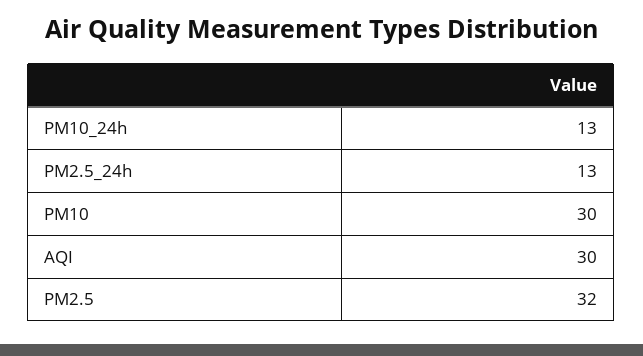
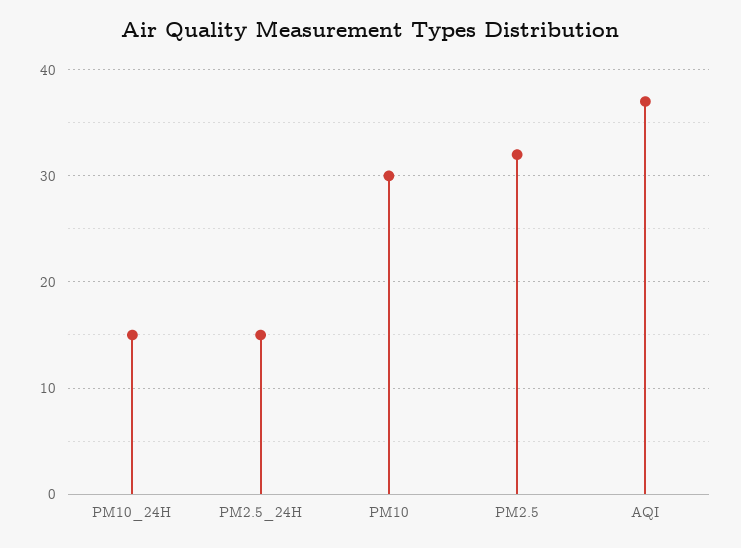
PM10_24h: 13 -> 15
PM2.5_24h: 13 -> 15
AQI: 30 -> 37

